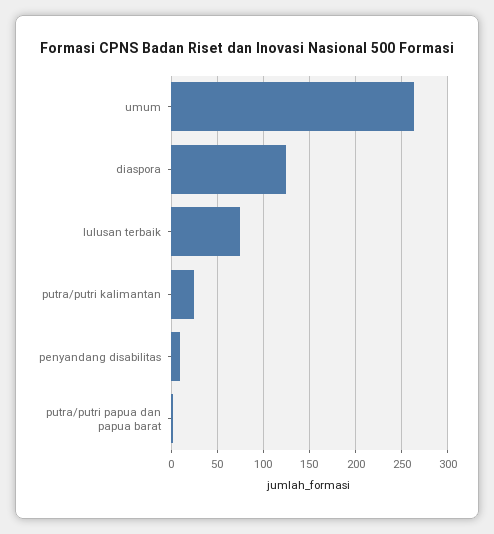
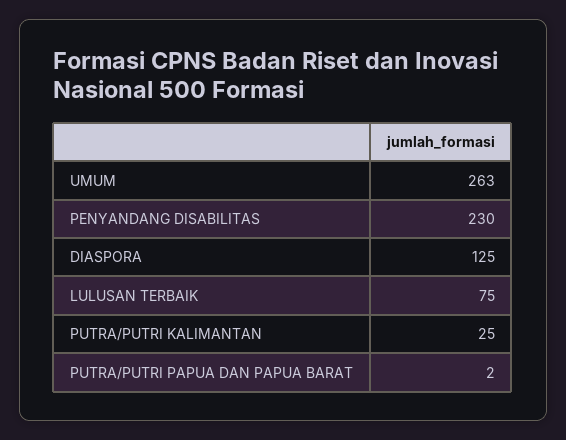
penyandang disabilitas: 10 -> 230

